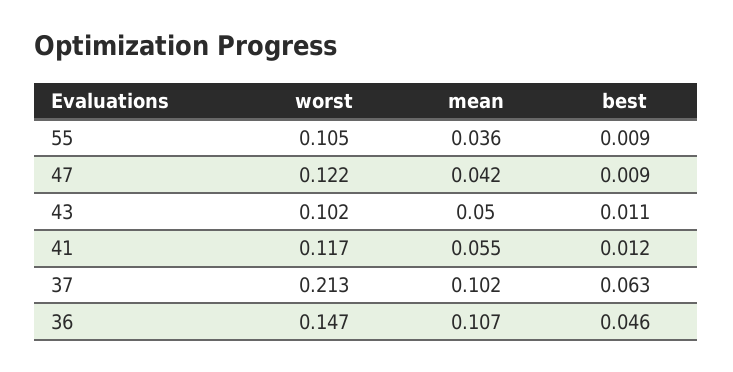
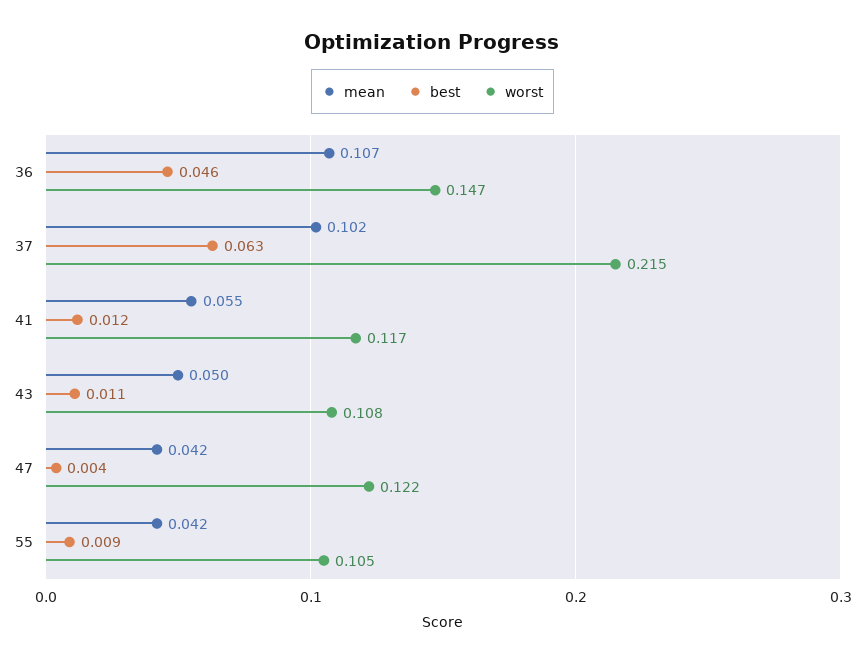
mean, 55: 0.036 -> 0.042
best, 47: 0.009 -> 0.004
worst, 43: 0.102 -> 0.108
worst, 37: 0.213 -> 0.215

